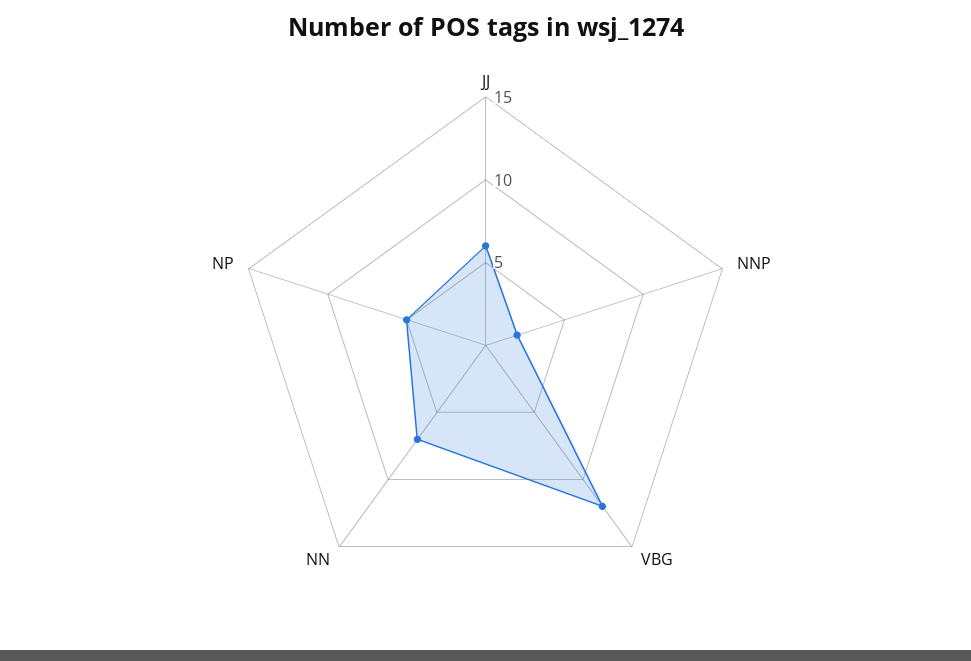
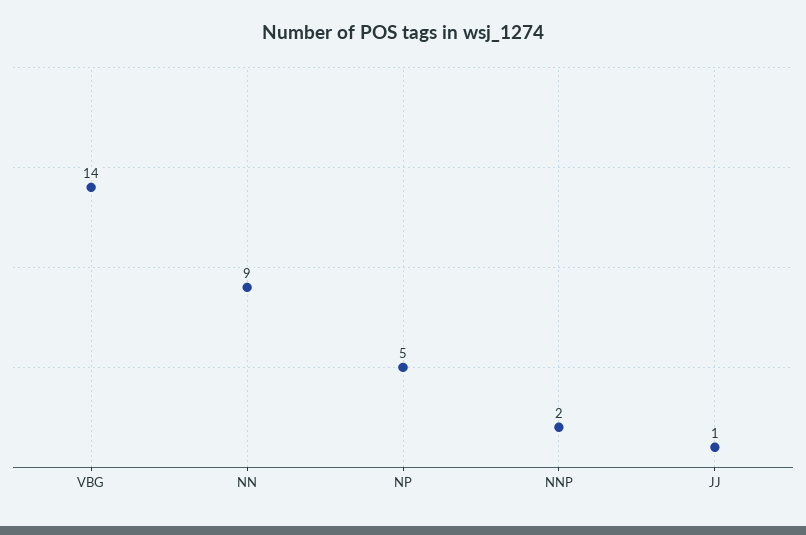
JJ: 6 -> 1
VBG: 12 -> 14
NN: 7 -> 9

